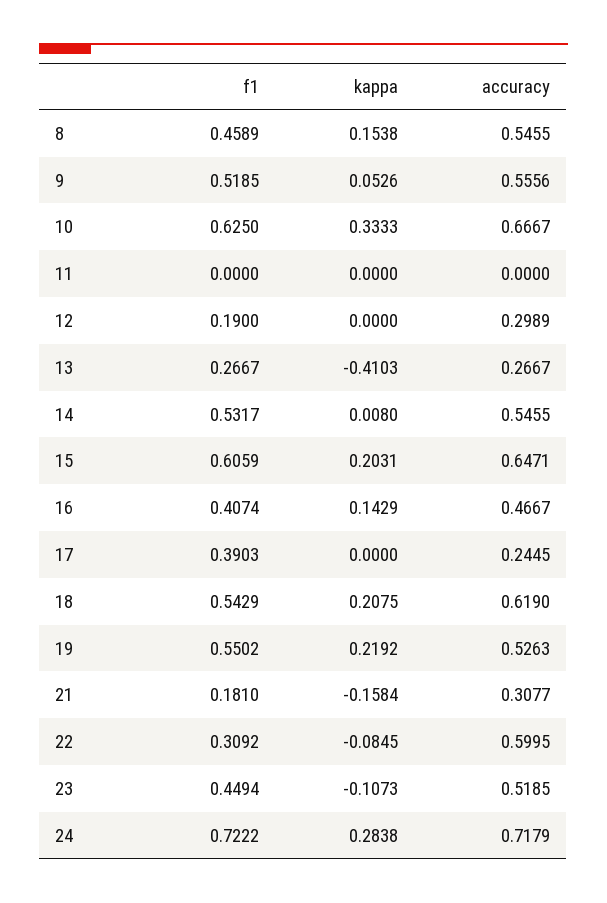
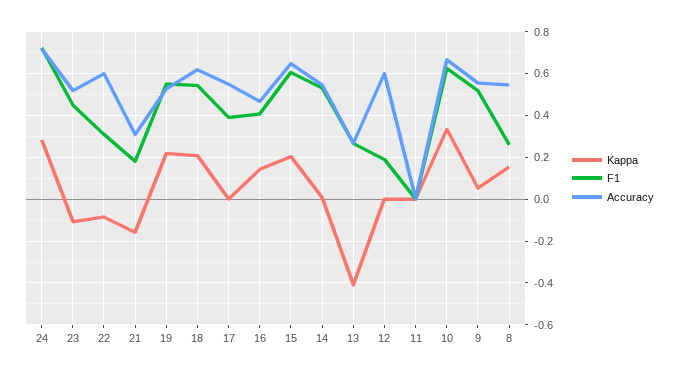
f1, 8: 0.4589 -> 0.25
accuracy, 12: 0.2989 -> 0.6
accuracy, 17: 0.2445 -> 0.55

